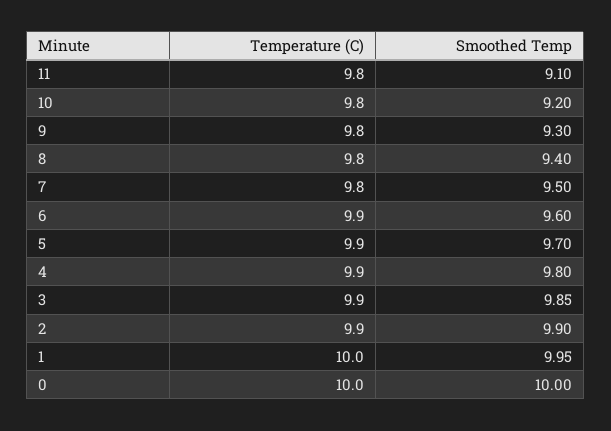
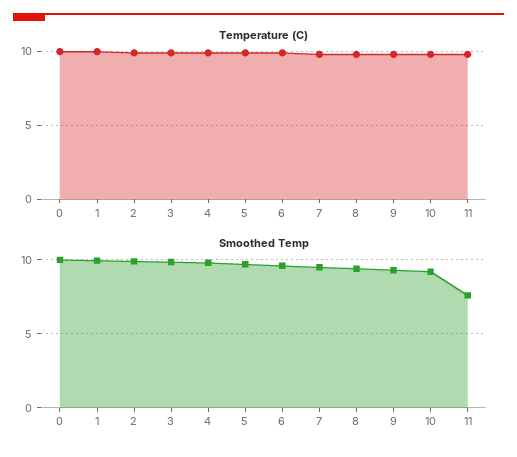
Smoothed Temp, 11: 9.1 -> 7.5

